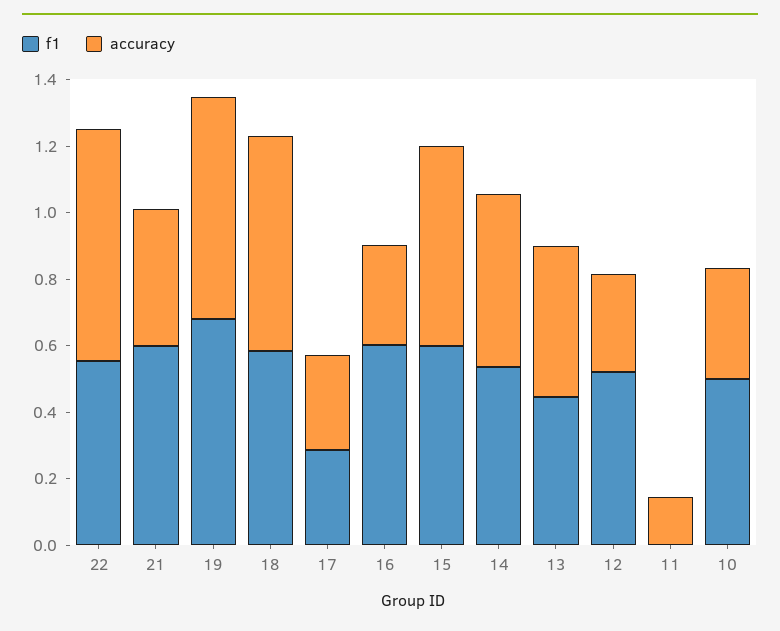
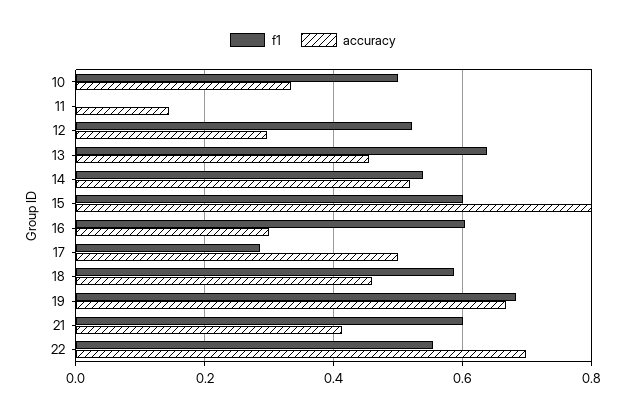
accuracy, 18: 0.65 -> 0.46
accuracy, 17: 0.3 -> 0.5
accuracy, 15: 0.6 -> 0.8
f1, 13: 0.45 -> 0.64

